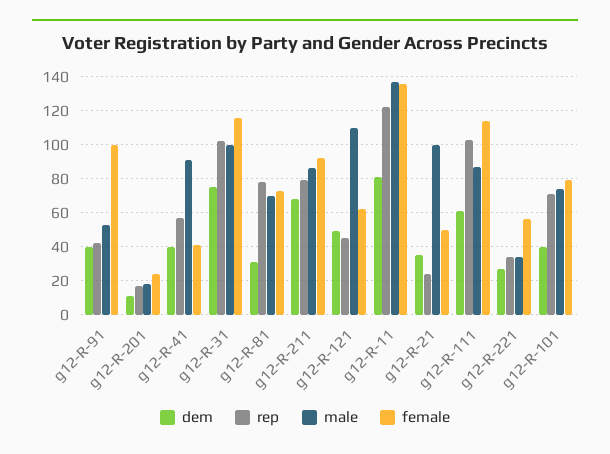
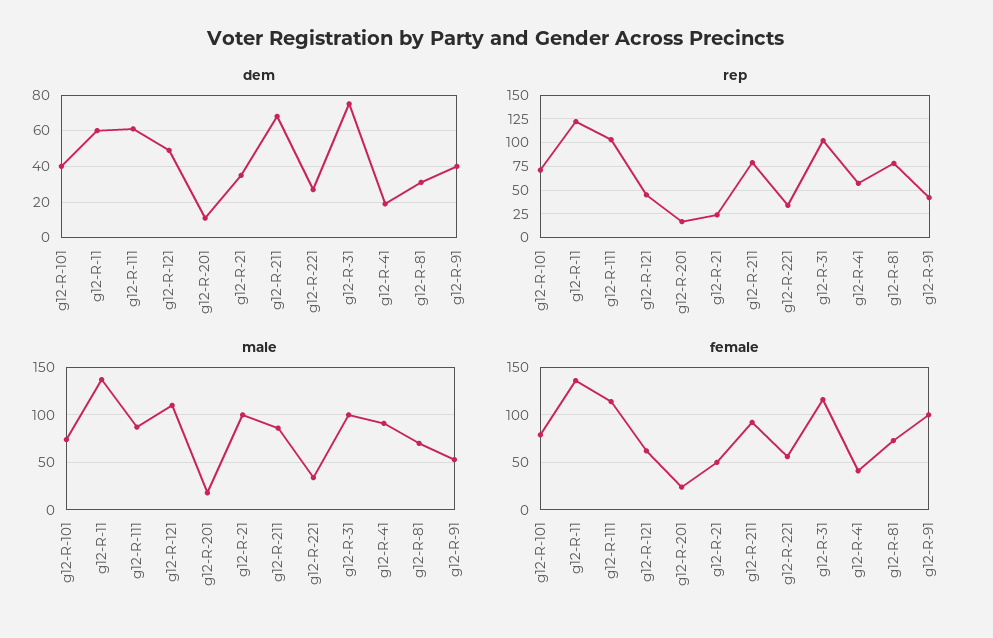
dem, g12-R-41: 40 -> 20
dem, g12-R-11: 80 -> 60

